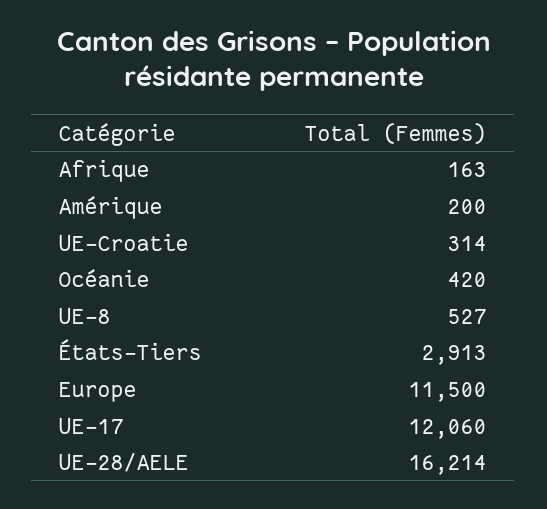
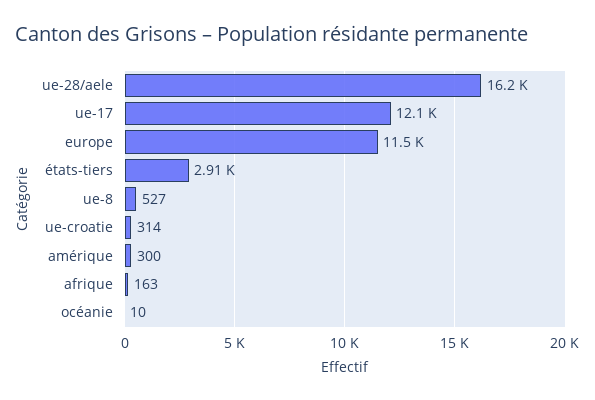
Amérique: 200 -> 300
Océanie: 420 -> 10

